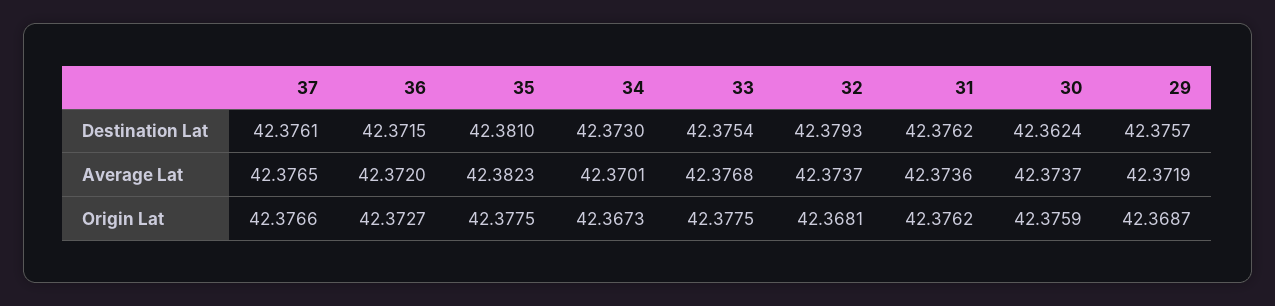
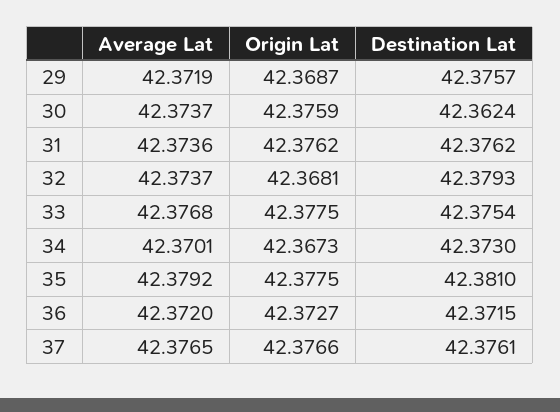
35, Average Lat: 42.3823 -> 42.3792

